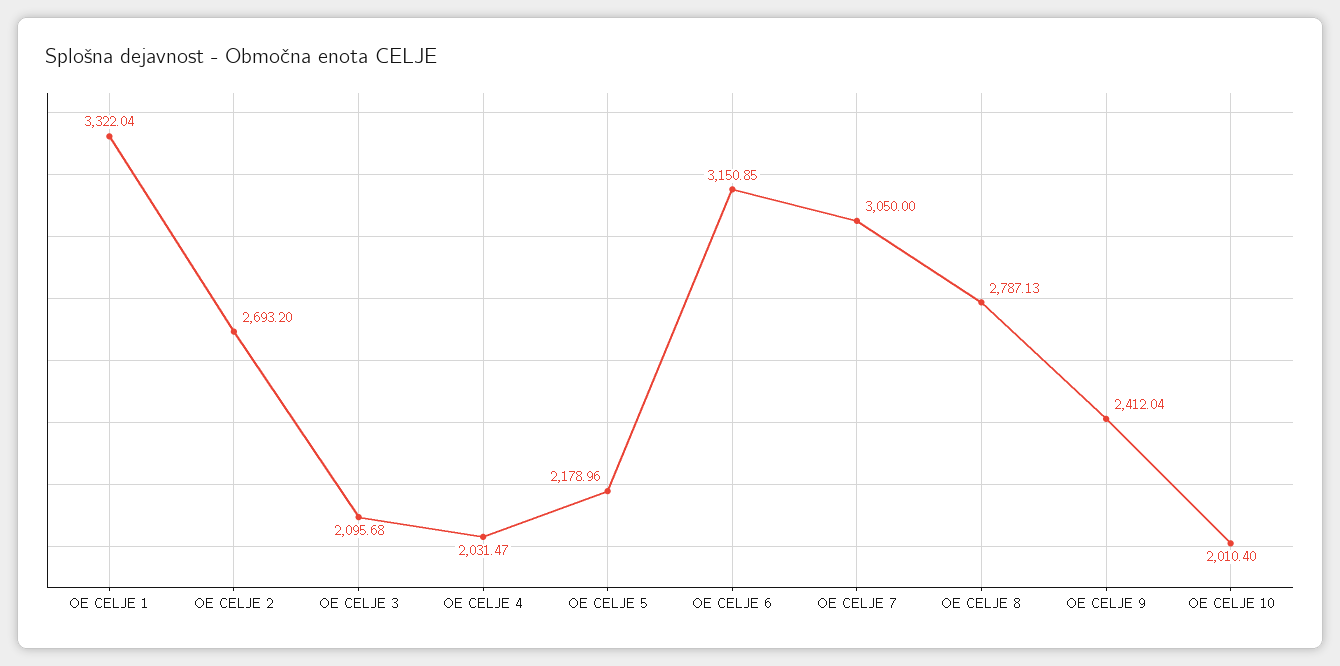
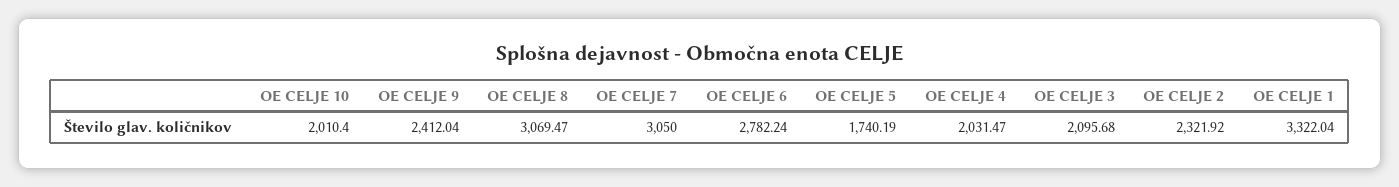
OE CELJE 2: 2693.2 -> 2321.92
OE CELJE 5: 2178.96 -> 1740.19
OE CELJE 6: 3150.85 -> 2782.24
OE CELJE 8: 2787.13 -> 3069.47

